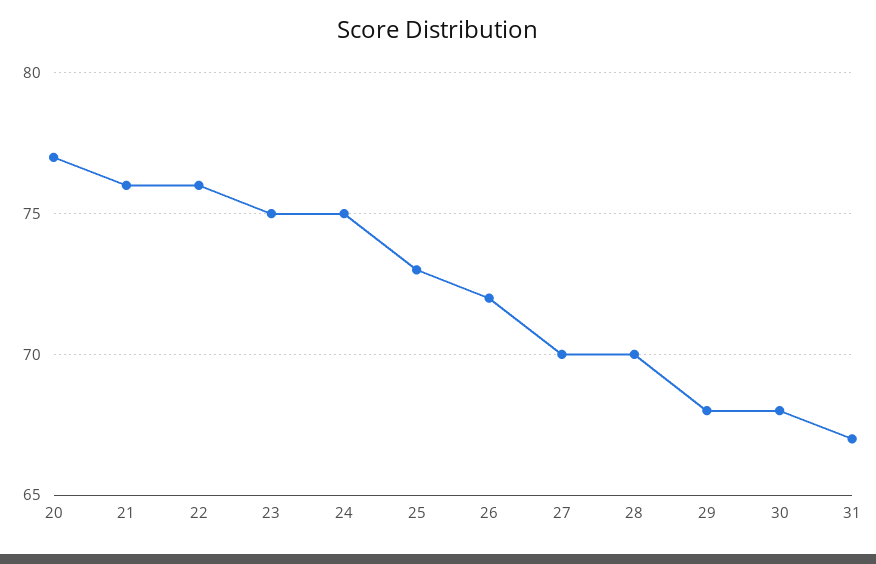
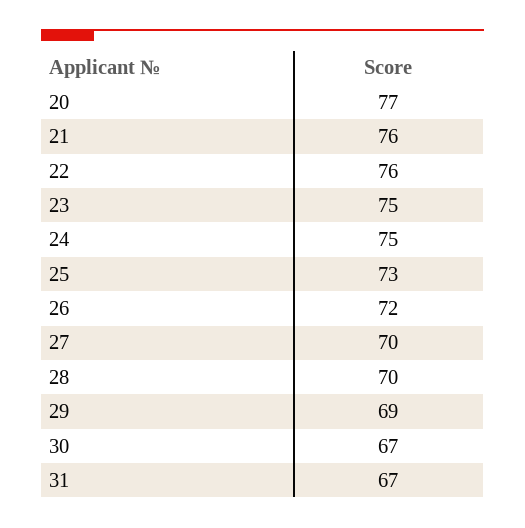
29: 68 -> 69
30: 68 -> 67

